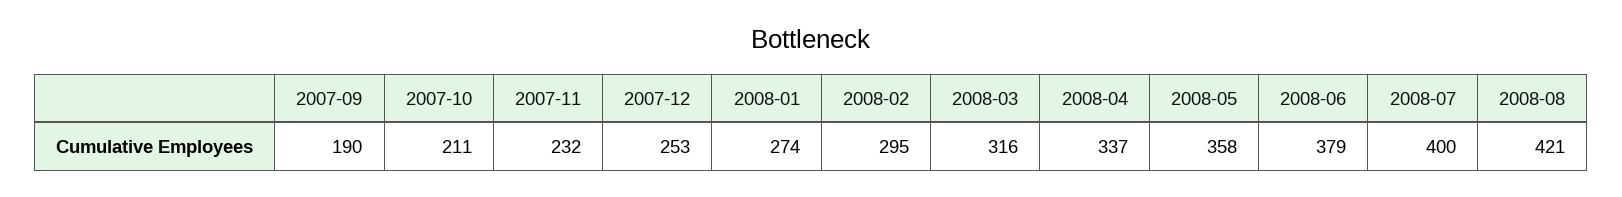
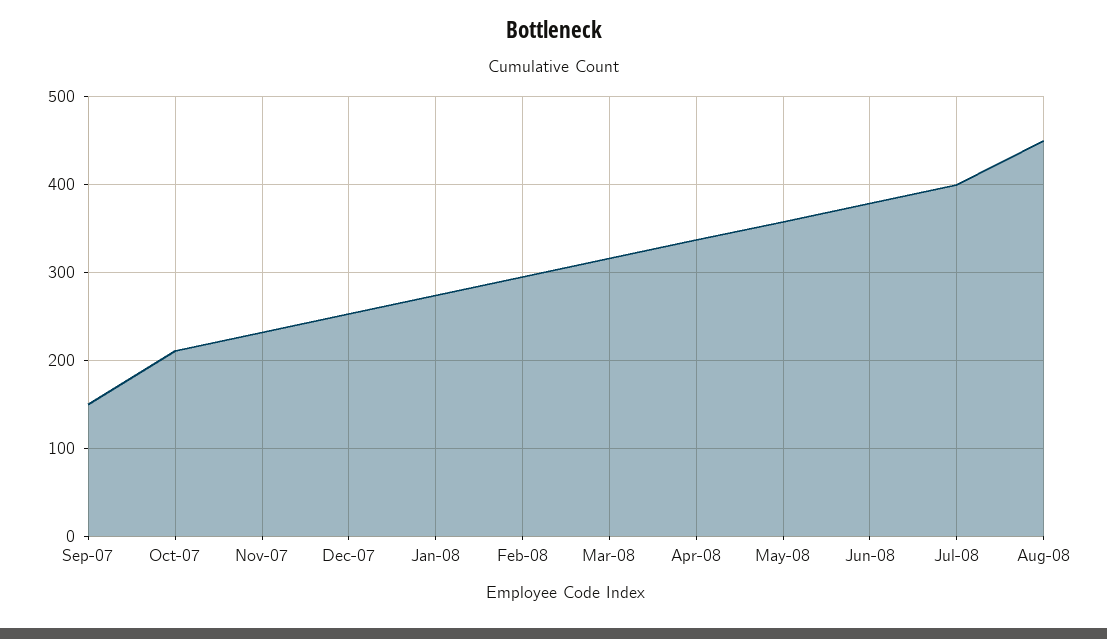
2007-09: 190 -> 150
2008-08: 421 -> 450

